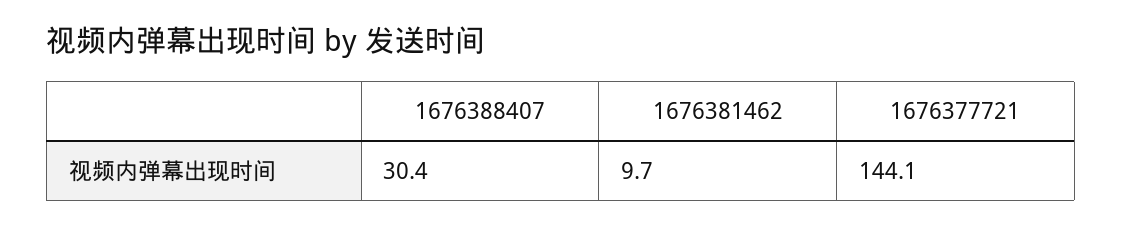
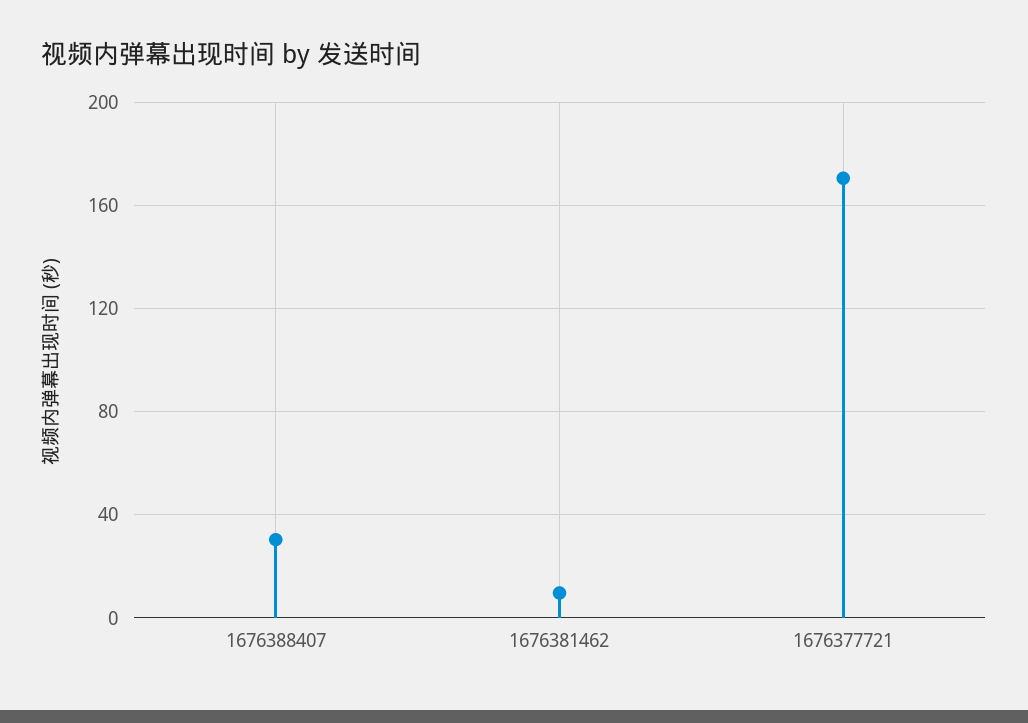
1676377721: 144.1 -> 170

